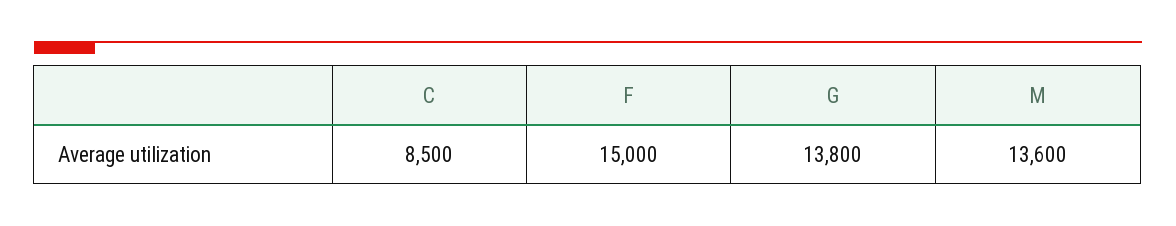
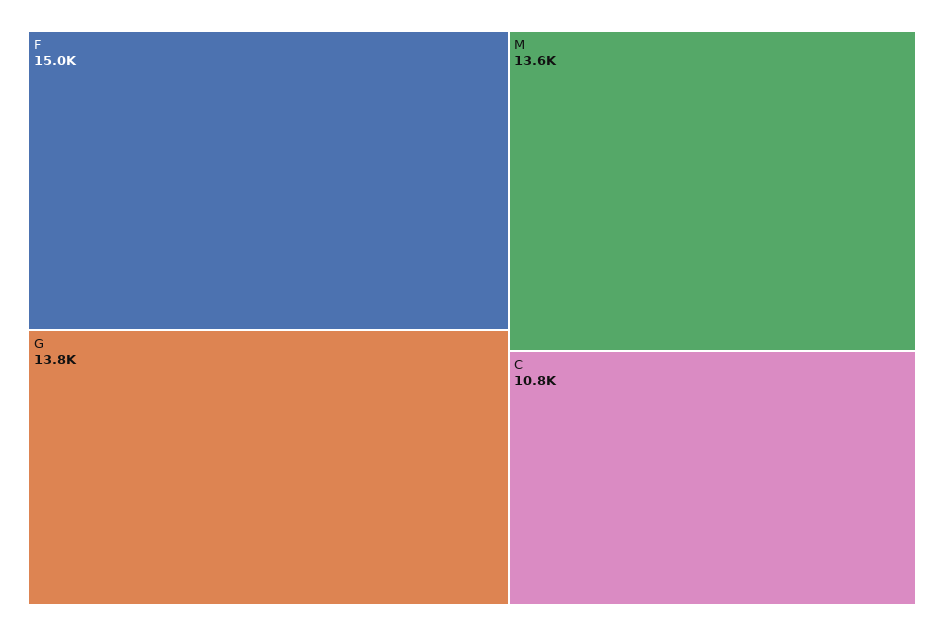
C: 8500 -> 10800

